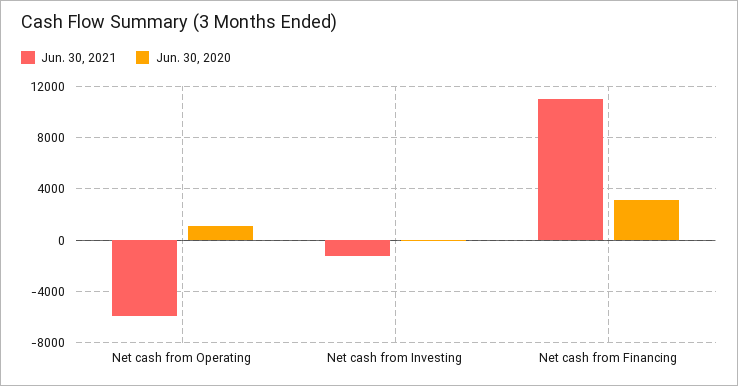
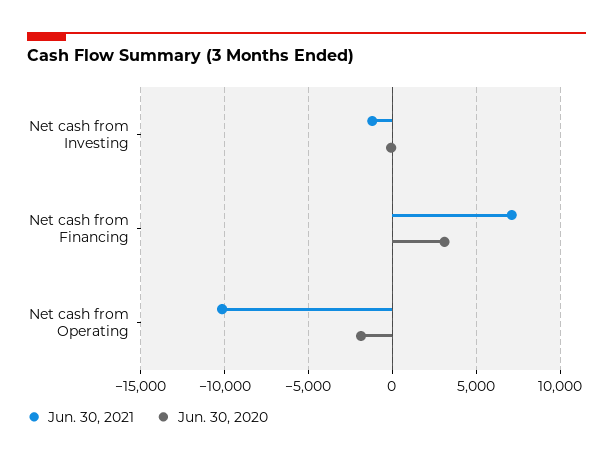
Jun. 30, 2021, Net cash from Operating: -6000 -> -10000
Jun. 30, 2020, Net cash from Operating: 1000 -> -2000
Jun. 30, 2021, Net cash from Financing: 11000 -> 7000

